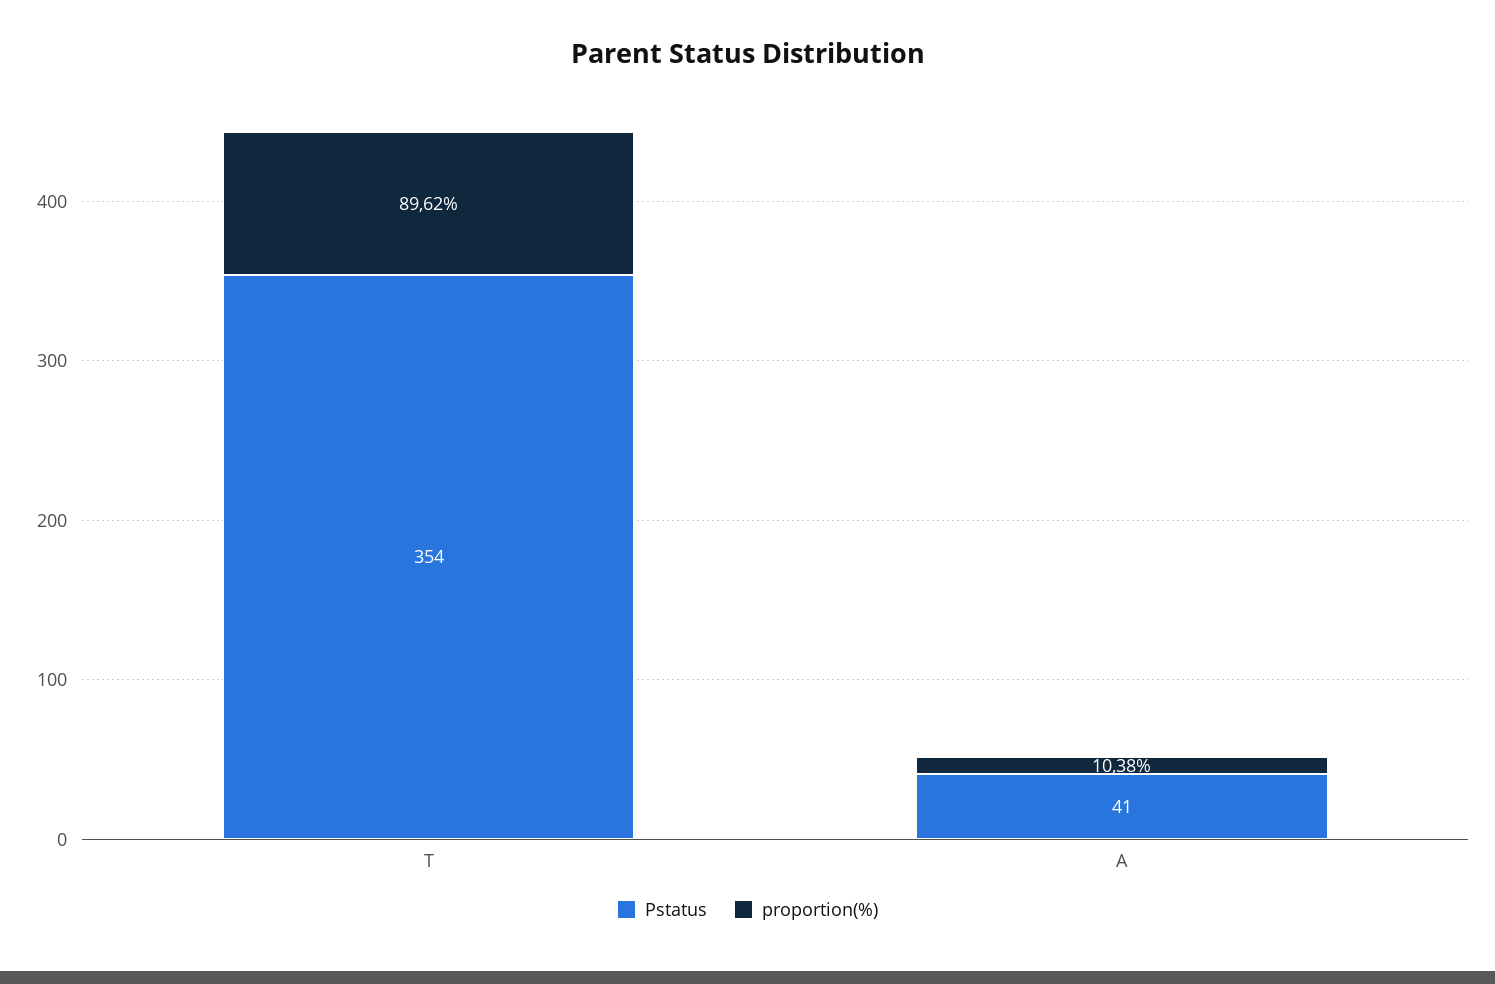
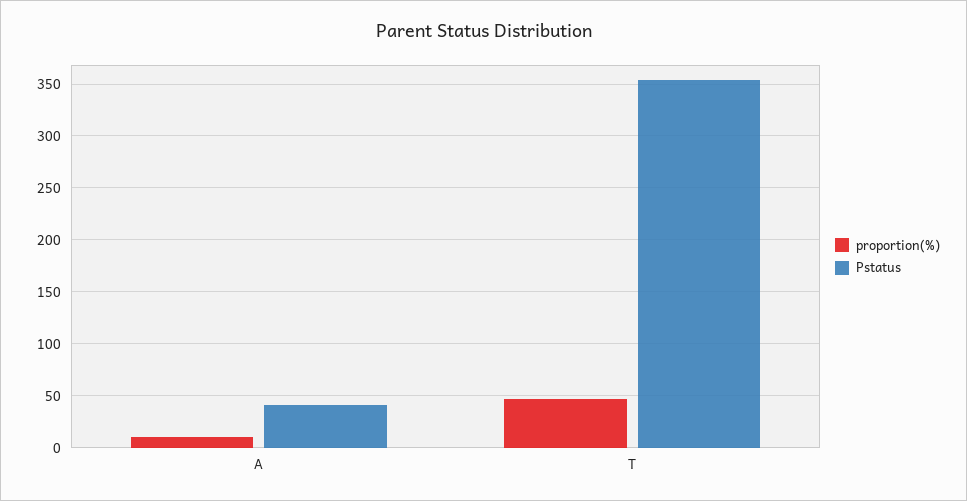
proportion(%), T: 89.62 -> 50

